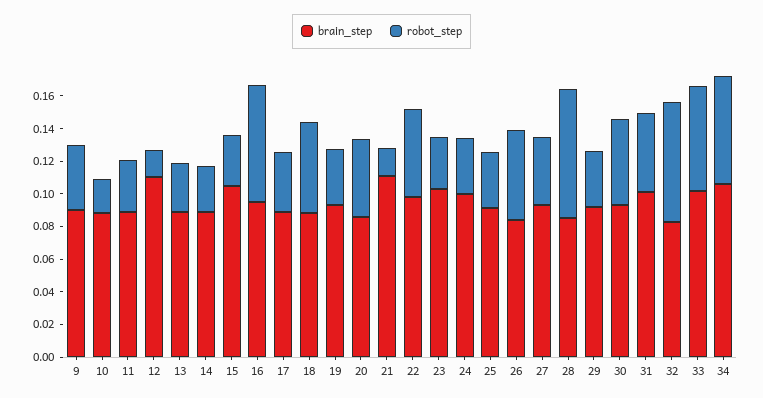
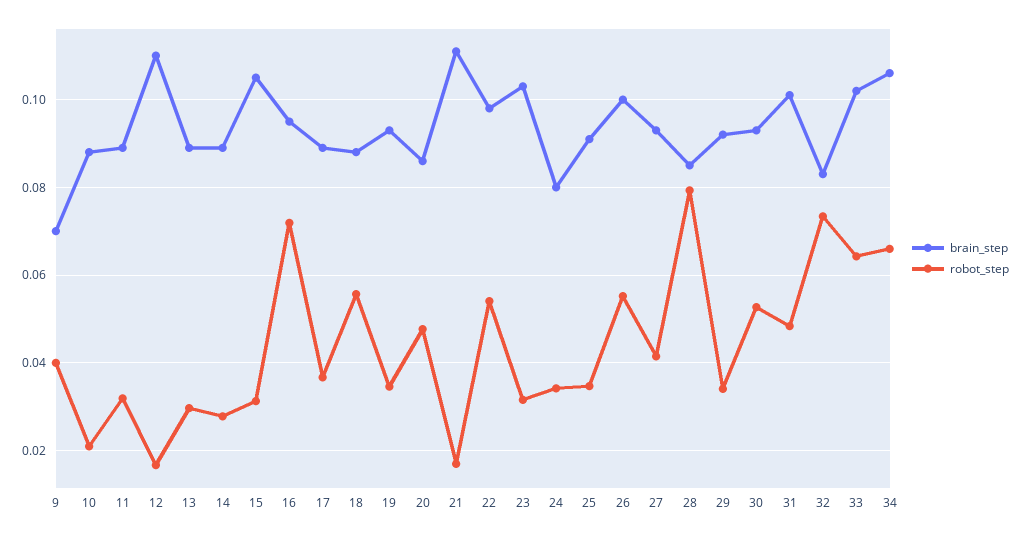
brain_step, 9: 0.09 -> 0.07
brain_step, 24: 0.1 -> 0.08
brain_step, 26: 0.085 -> 0.1

